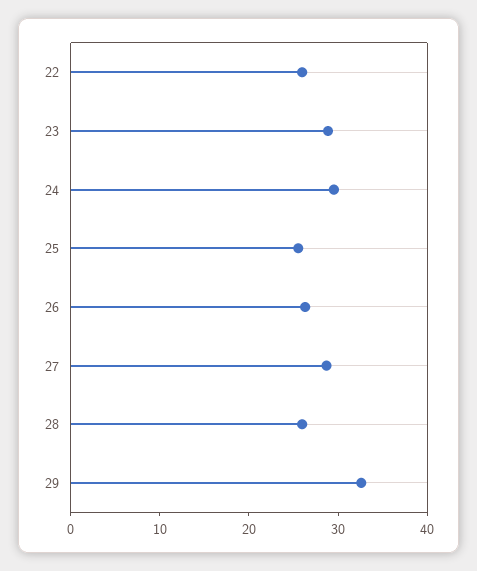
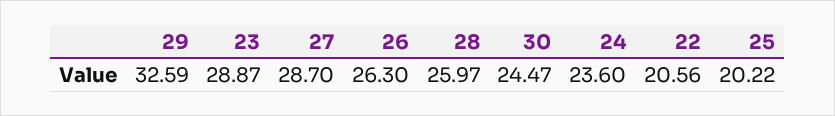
22: 26 -> 20.56
24: 30 -> 23.6
25: 26 -> 20.22
30: none -> 24.47

